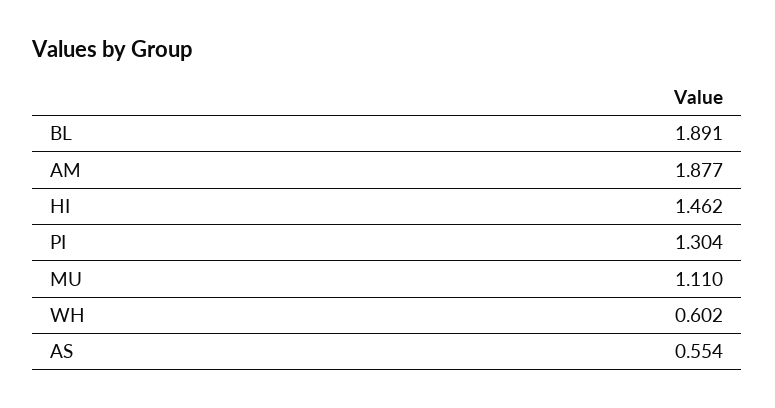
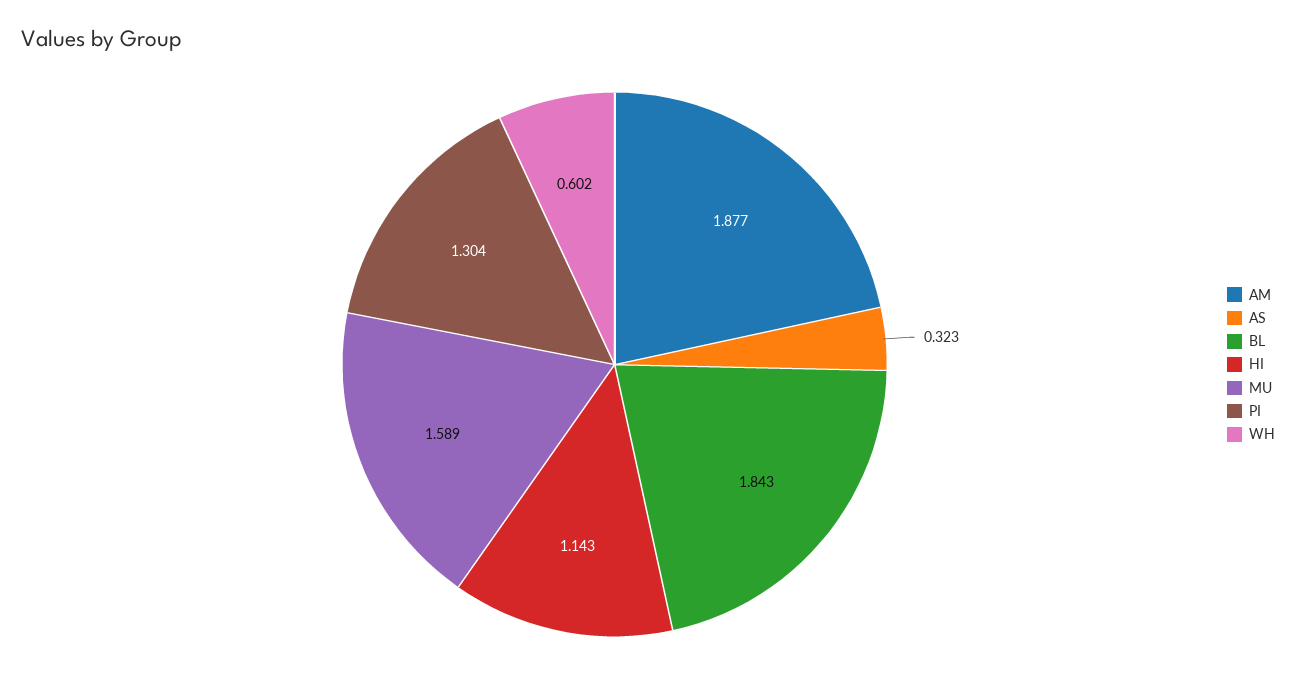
BL: 1.891 -> 1.843
HI: 1.462 -> 1.143
MU: 1.11 -> 1.589
AS: 0.554 -> 0.323

